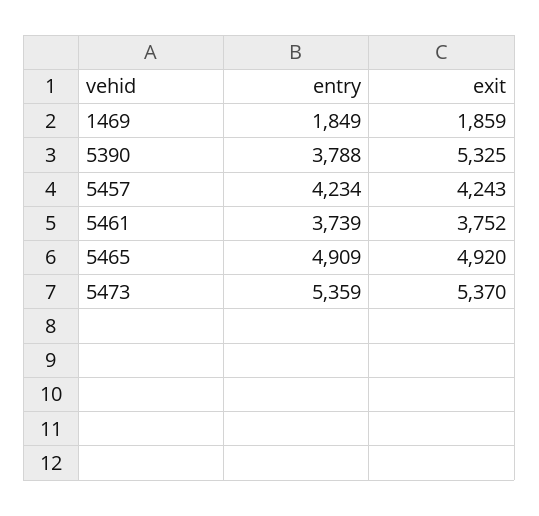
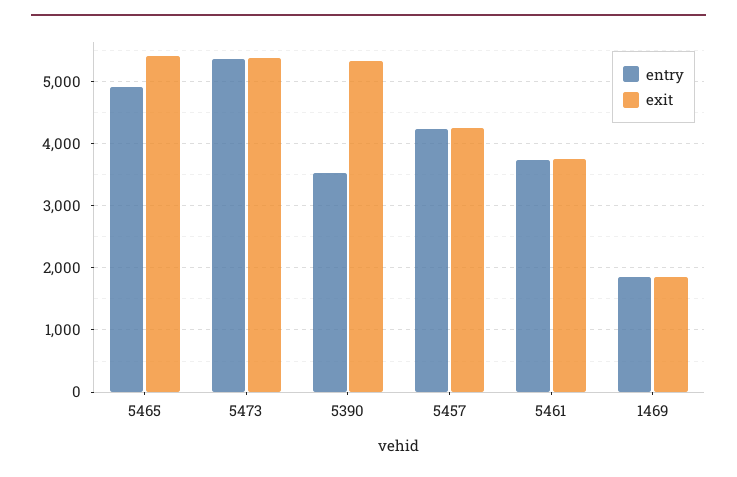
entry, 5390: 3788 -> 3500
exit, 5465: 4920 -> 5400

